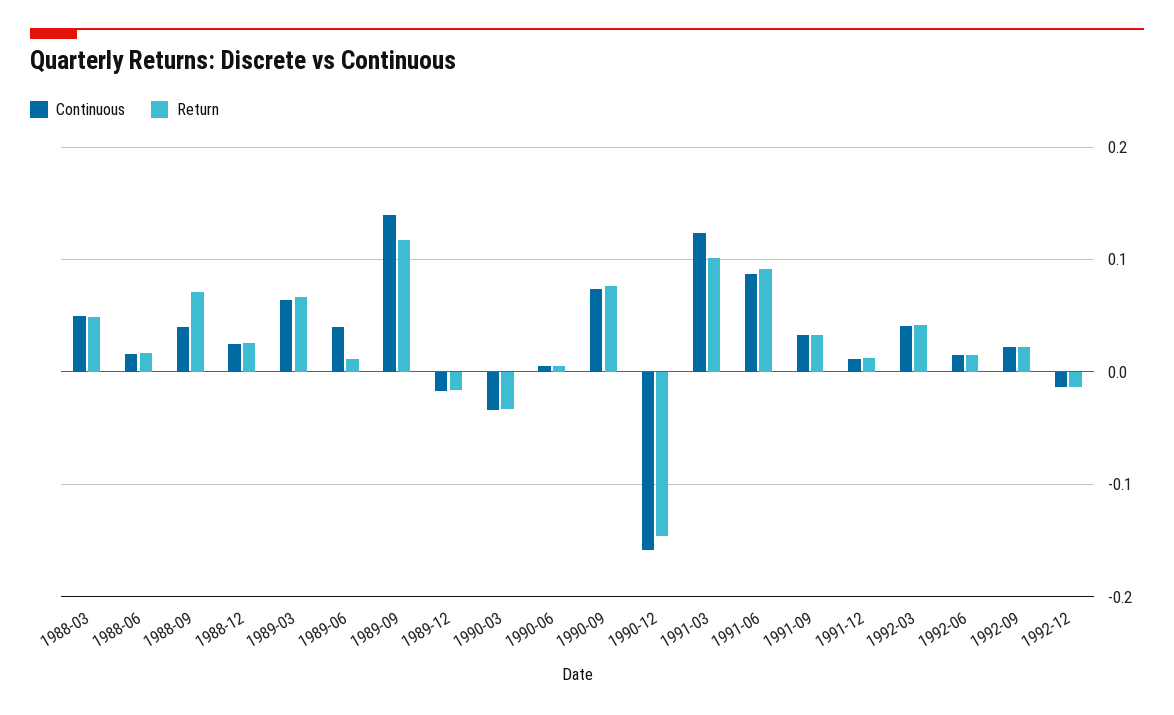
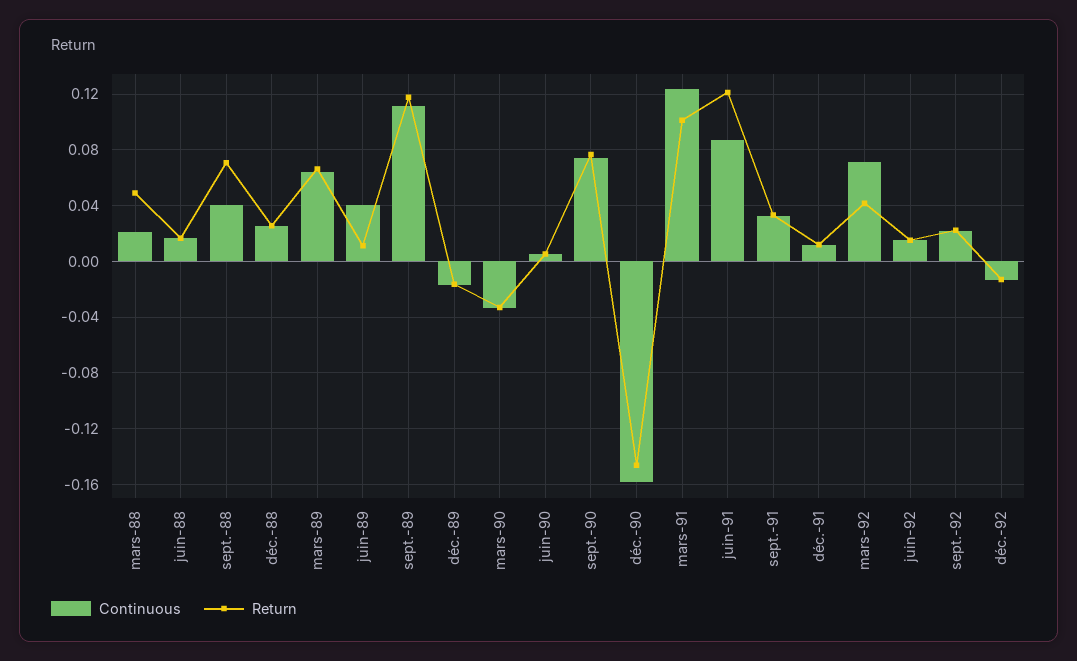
Continuous, 1988-03: 0.05 -> 0.02
Continuous, 1989-09: 0.14 -> 0.11
Return, 1991-06: 0.09 -> 0.12
Continuous, 1992-03: 0.04 -> 0.07

